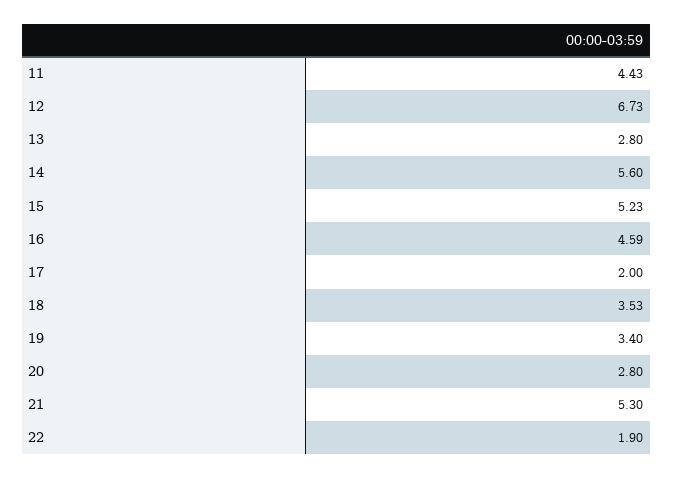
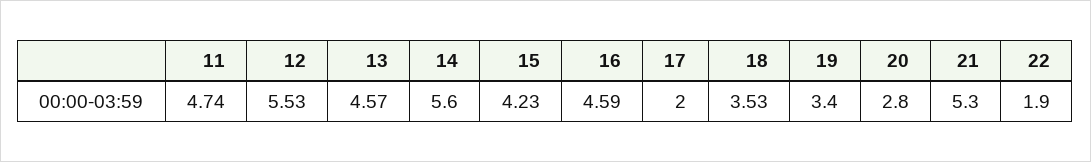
11: 4.43 -> 4.74
12: 6.73 -> 5.53
13: 2.8 -> 4.57
15: 5.23 -> 4.23

